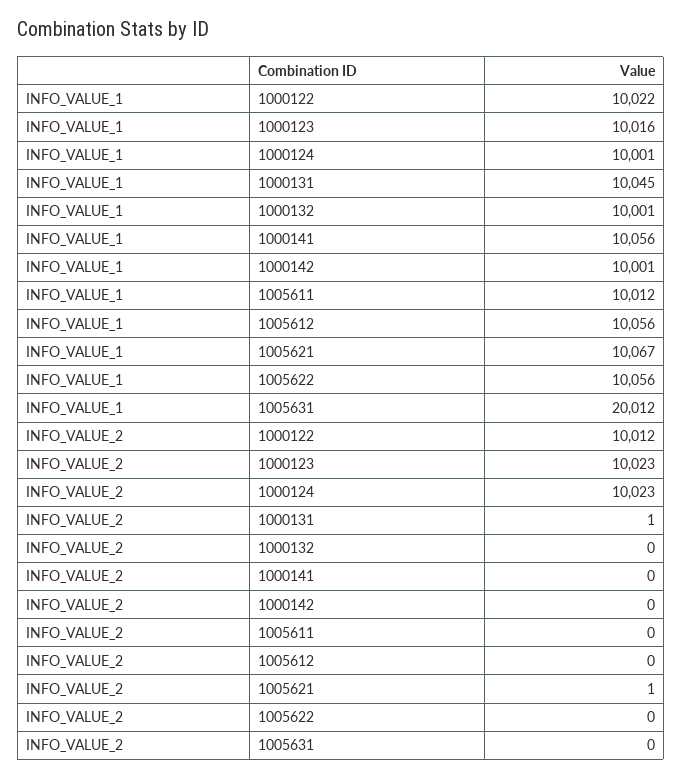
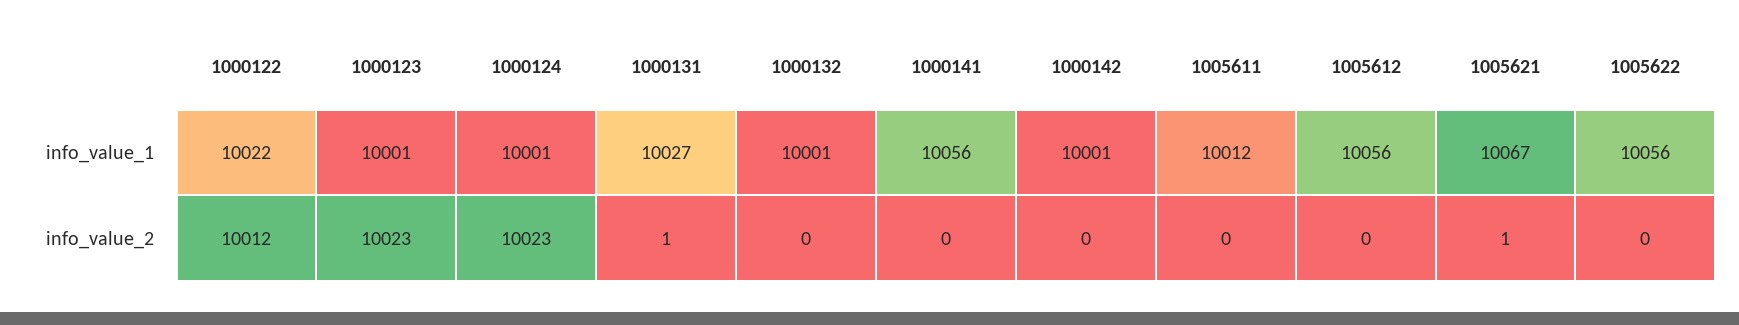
INFO_VALUE_1, 1000123: 10016 -> 10001
INFO_VALUE_1, 1000131: 10045 -> 10027
INFO_VALUE_1, 1005631: 20012 -> none
INFO_VALUE_2, 1005631: 0 -> none

